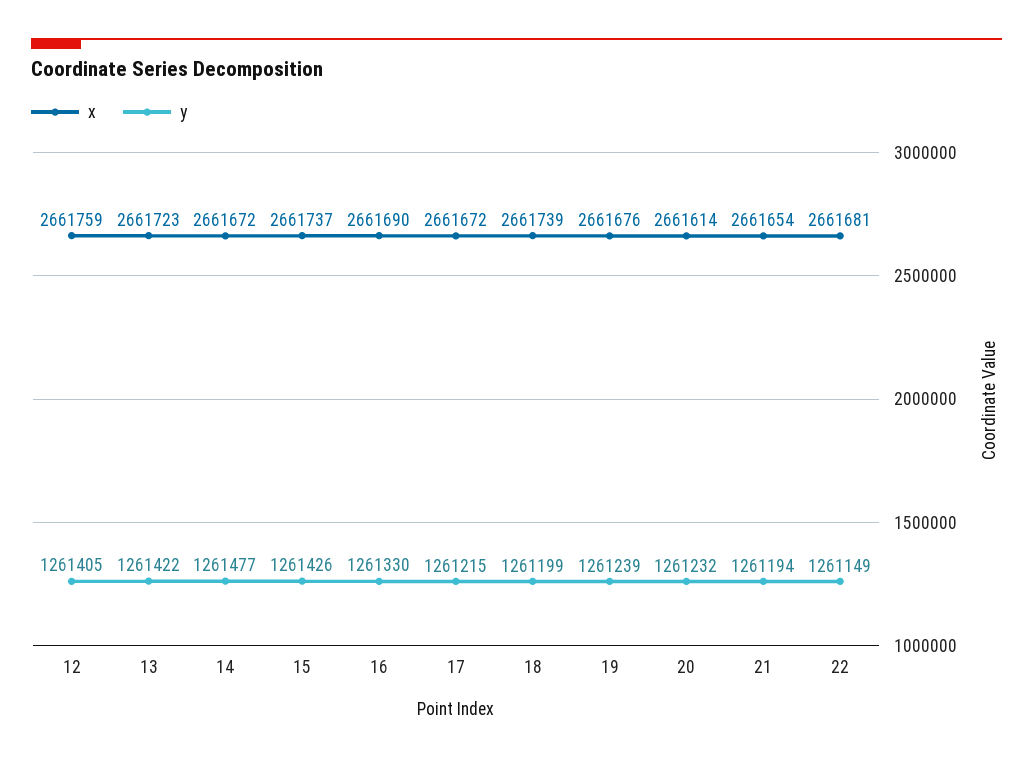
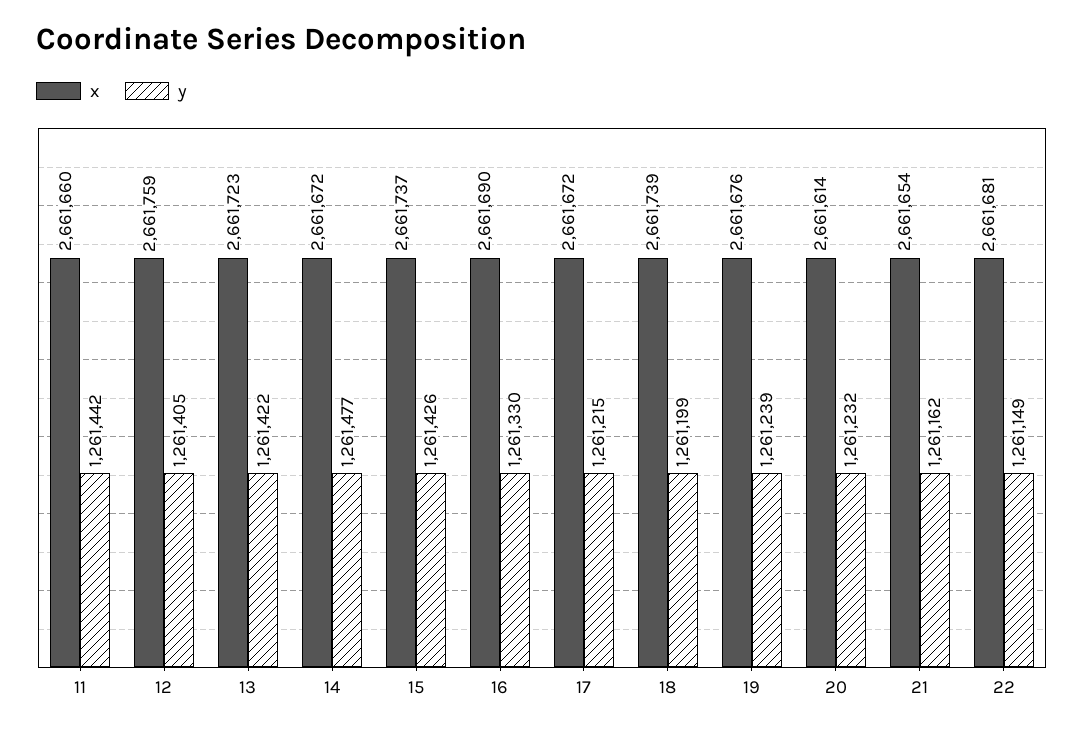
y, 21: 1261194 -> 1261162
x, 11: none -> 2661660
y, 11: none -> 1261442

